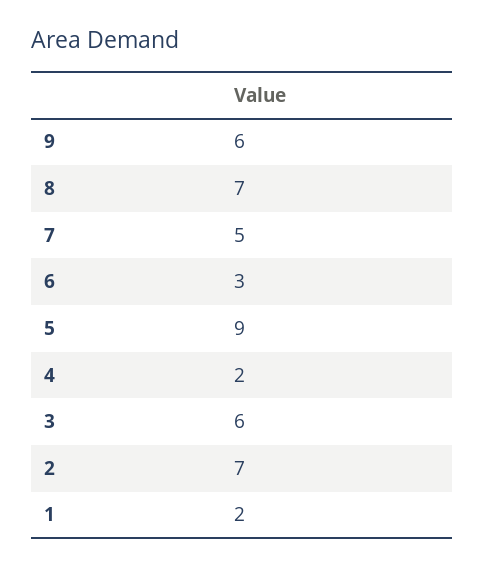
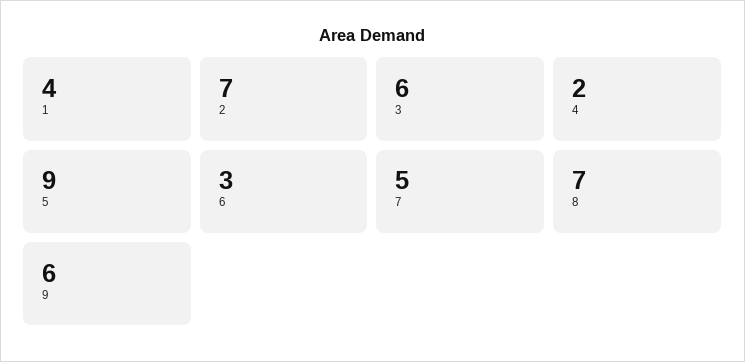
1: 2 -> 4

